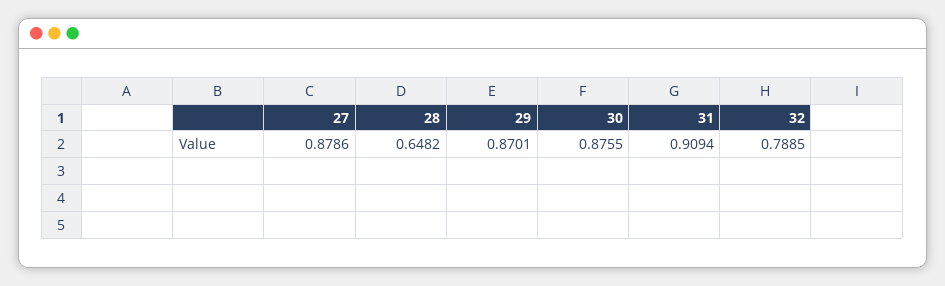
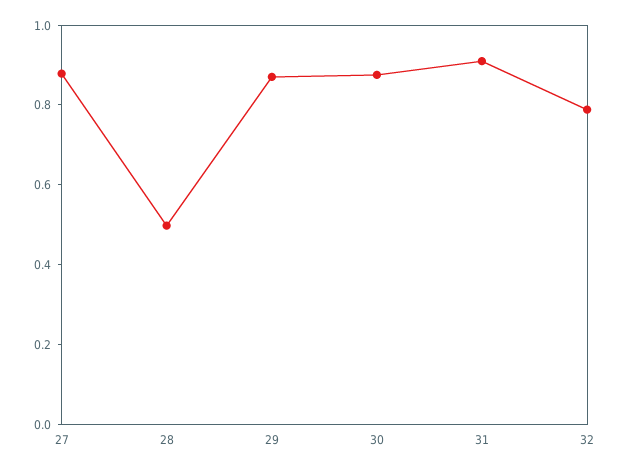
28: 0.6482 -> 0.5

